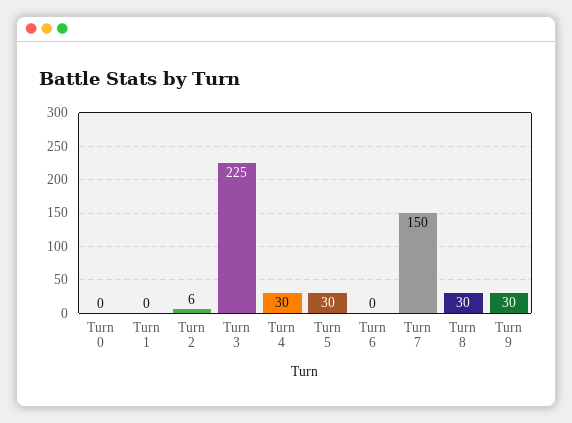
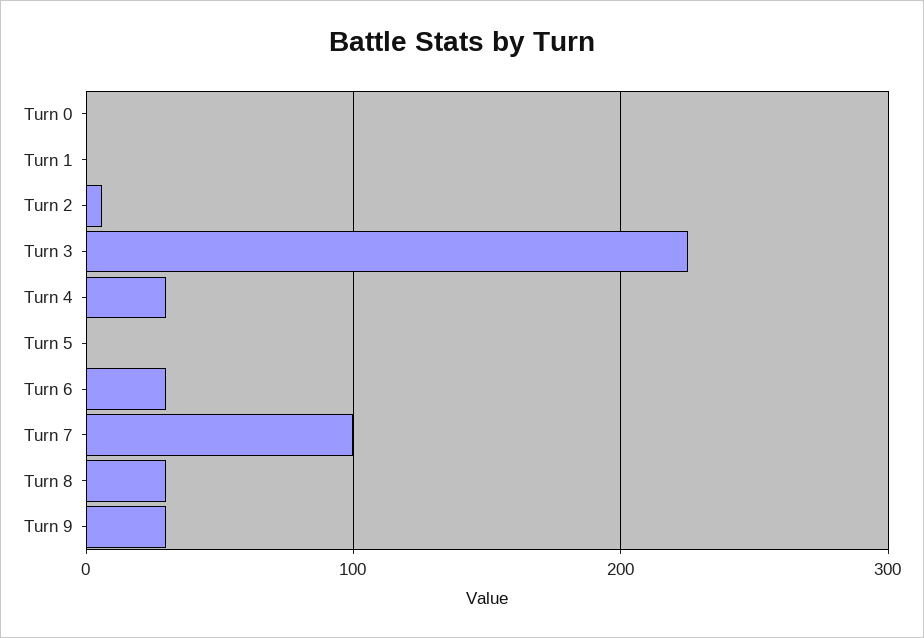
Turn 5: 30 -> 0
Turn 6: 0 -> 30
Turn 7: 150 -> 100

